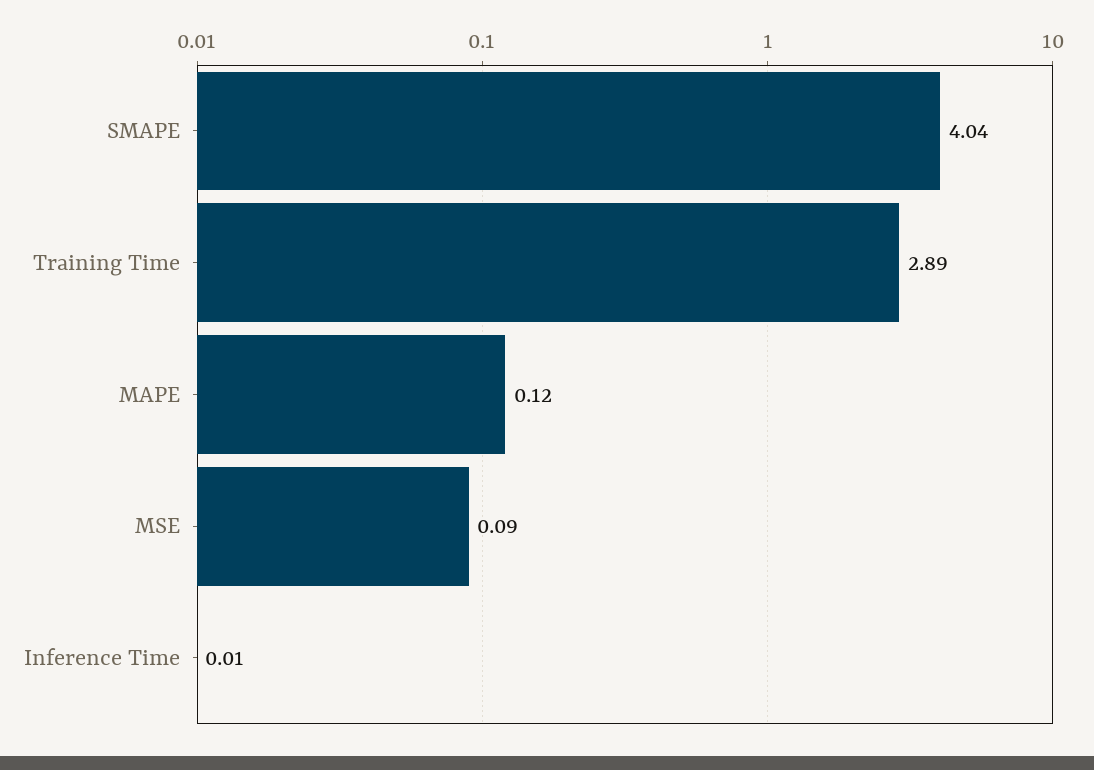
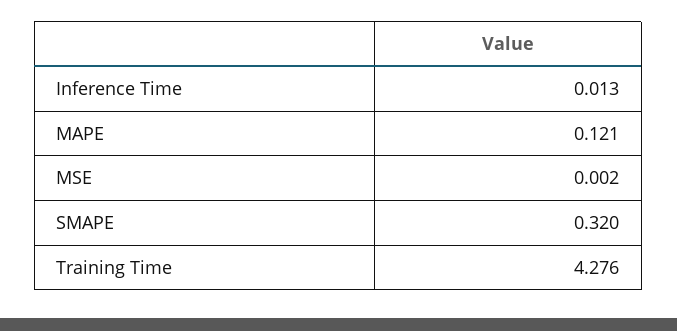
SMAPE: 4.04 -> 0.32
Training Time: 2.89 -> 4.276
MSE: 0.09 -> 0.002

